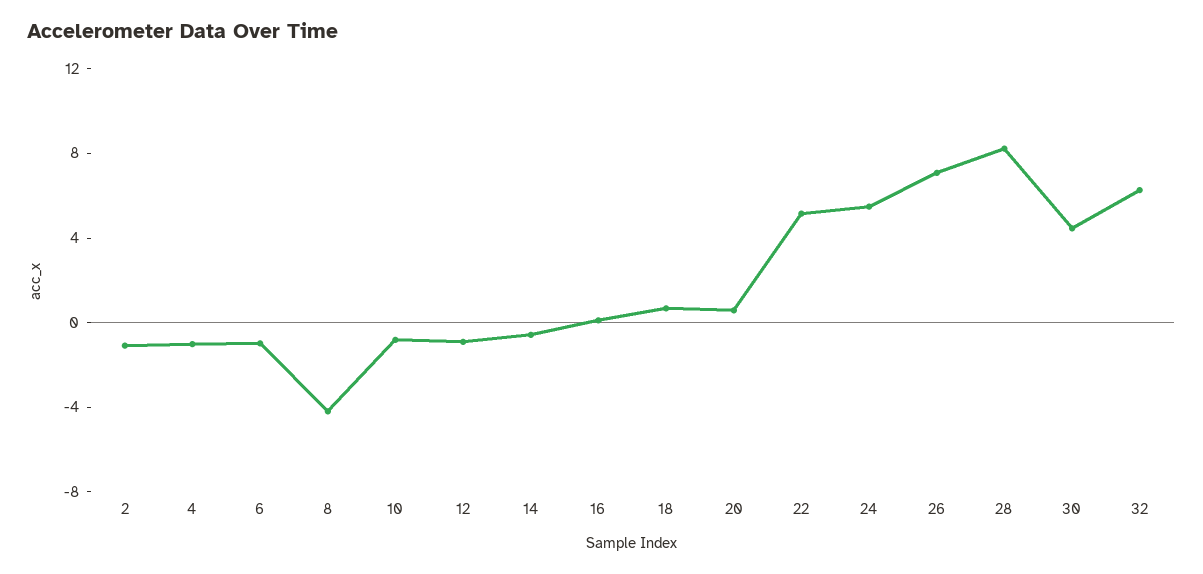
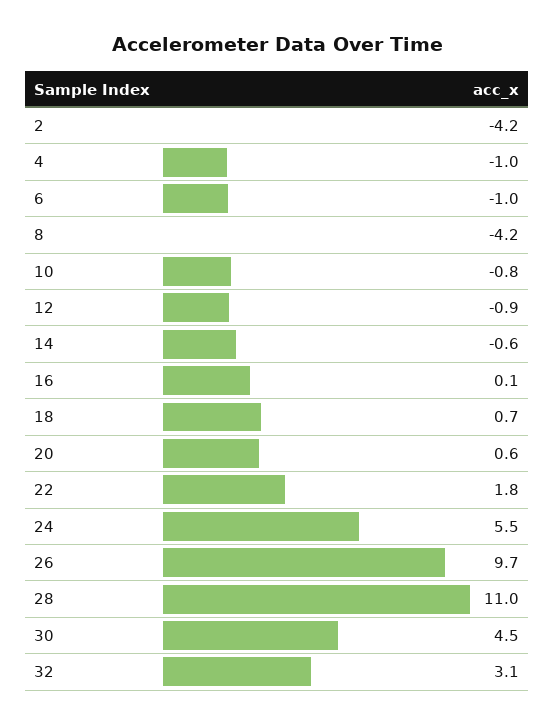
2: -1 -> -4.2
22: 5 -> 1.8
26: 7 -> 9.7
28: 8 -> 11
32: 6 -> 3.1

